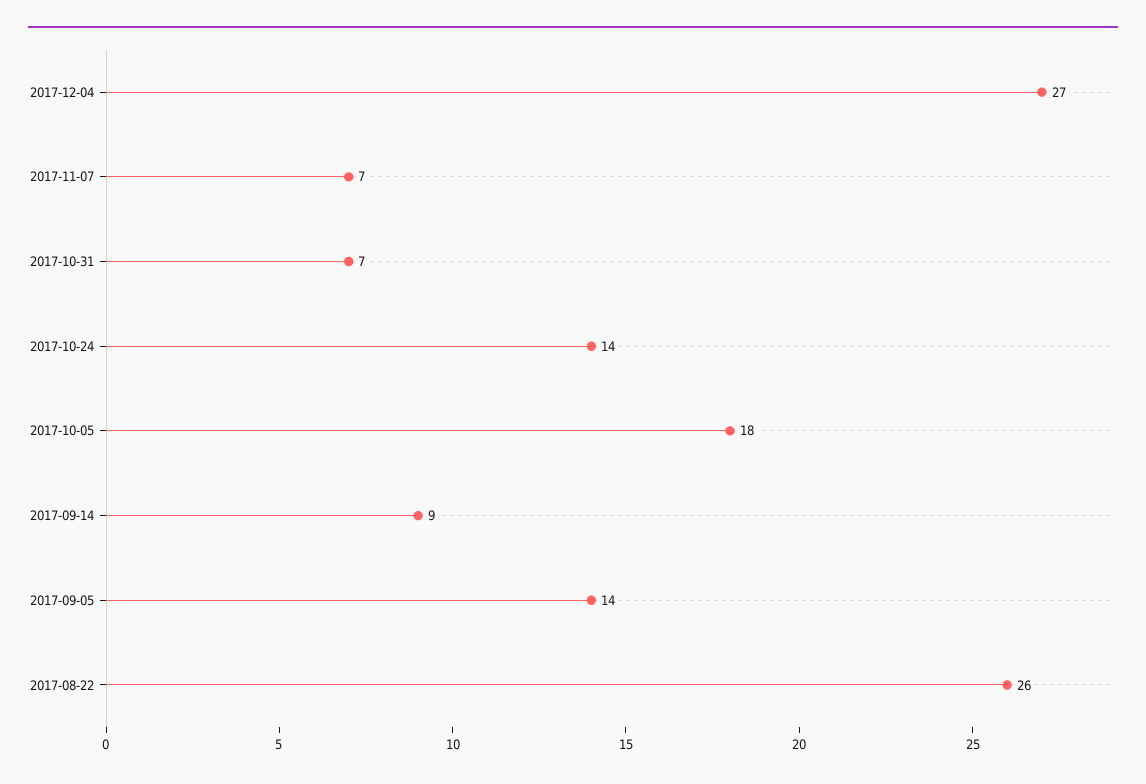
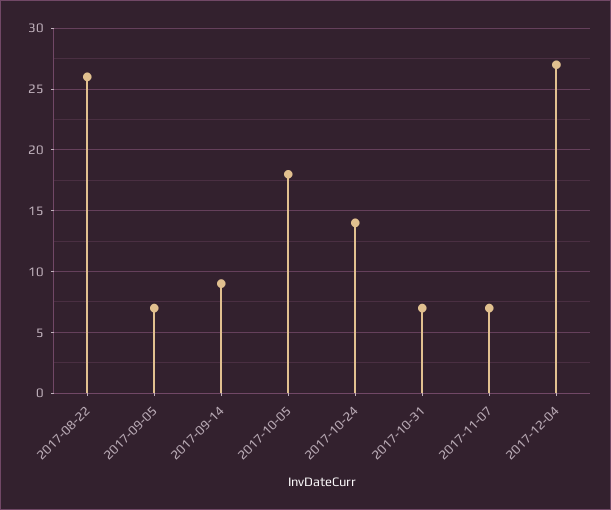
2017-09-05: 14 -> 7

